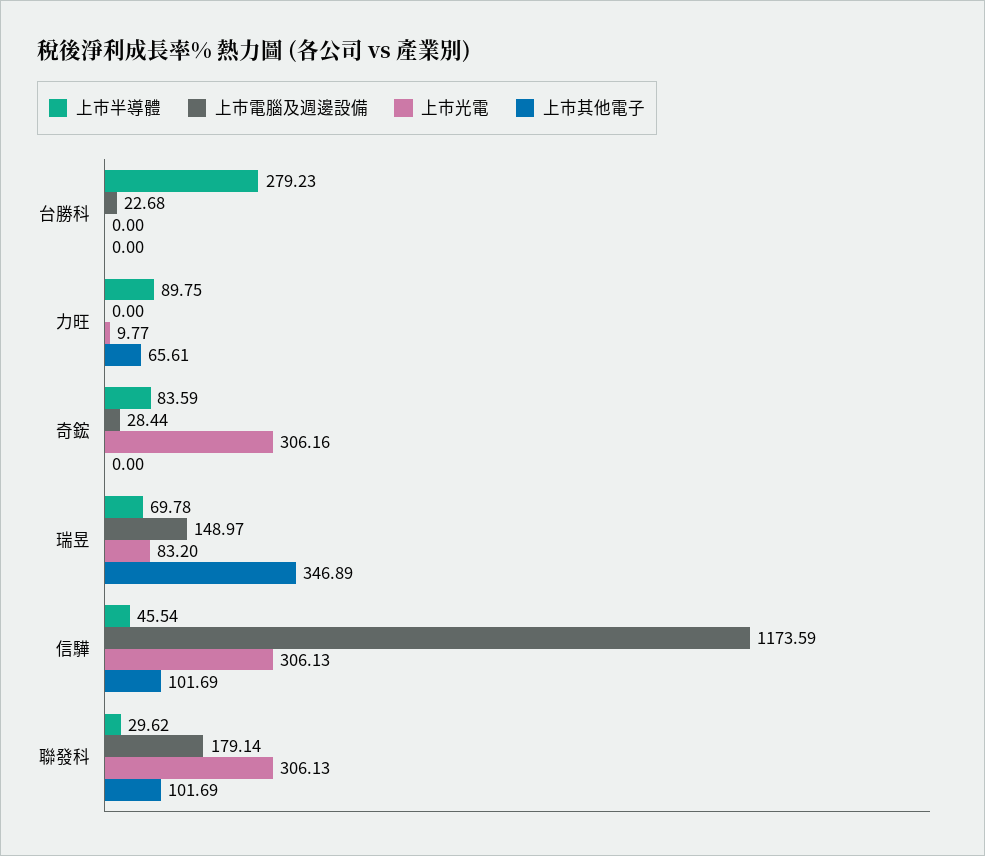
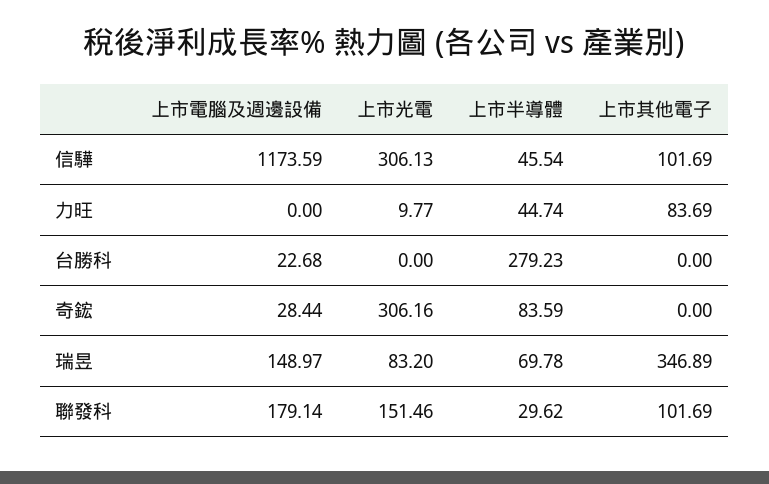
上市半導體, 力旺: 89.75 -> 44.74
上市其他電子, 力旺: 65.61 -> 83.69
上市光電, 聯發科: 306.13 -> 151.46

